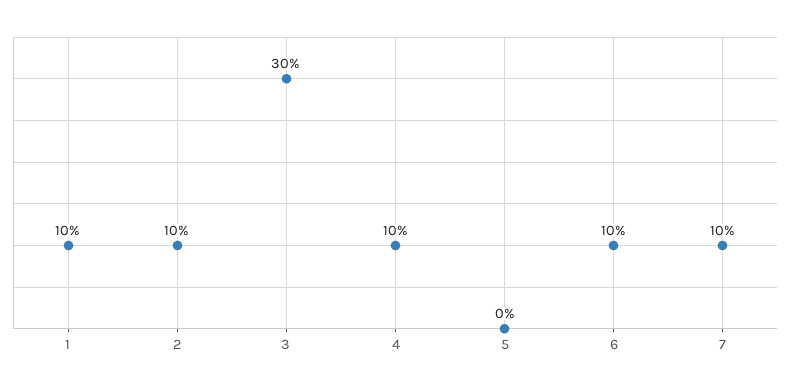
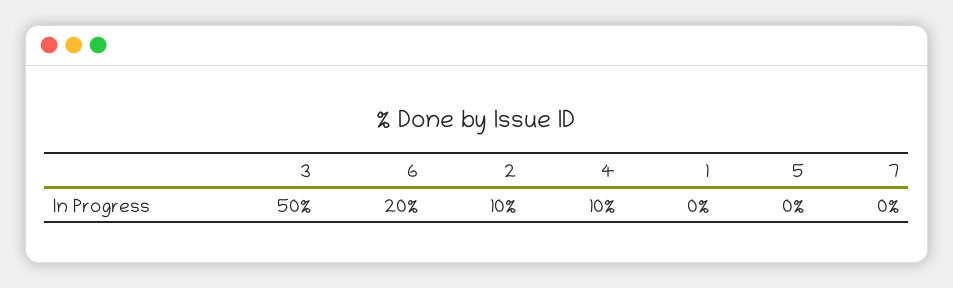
1: 10 -> 0
3: 30 -> 50
6: 10 -> 20
7: 10 -> 0

